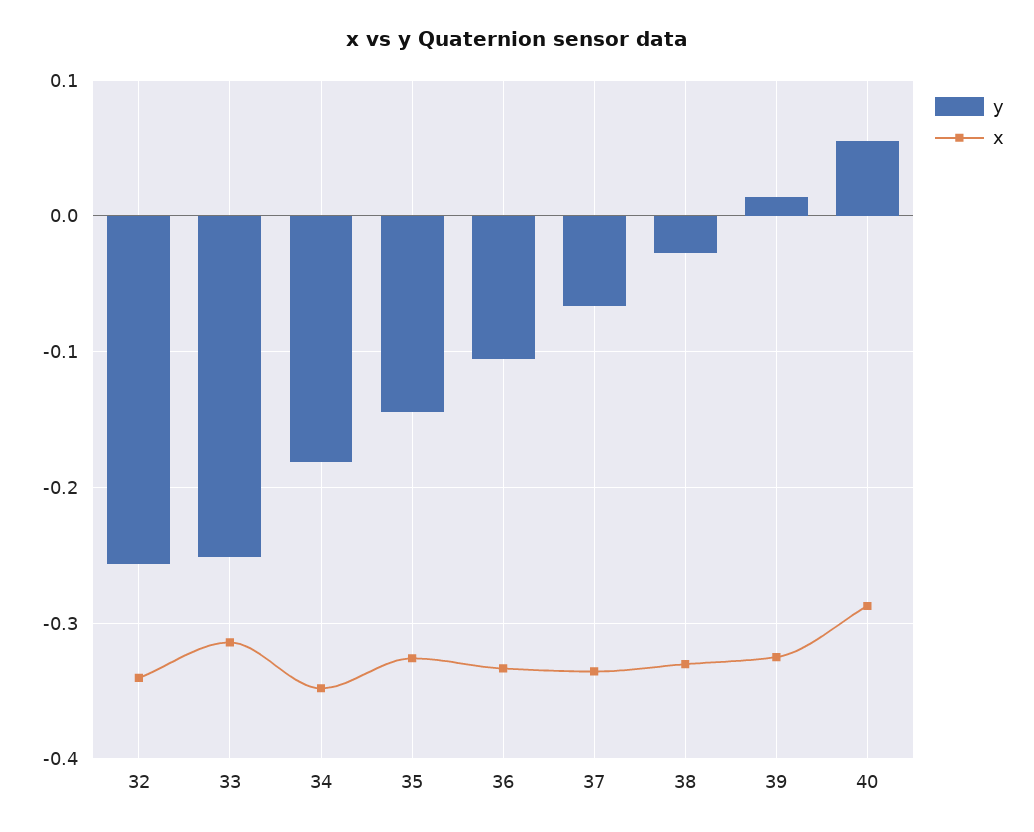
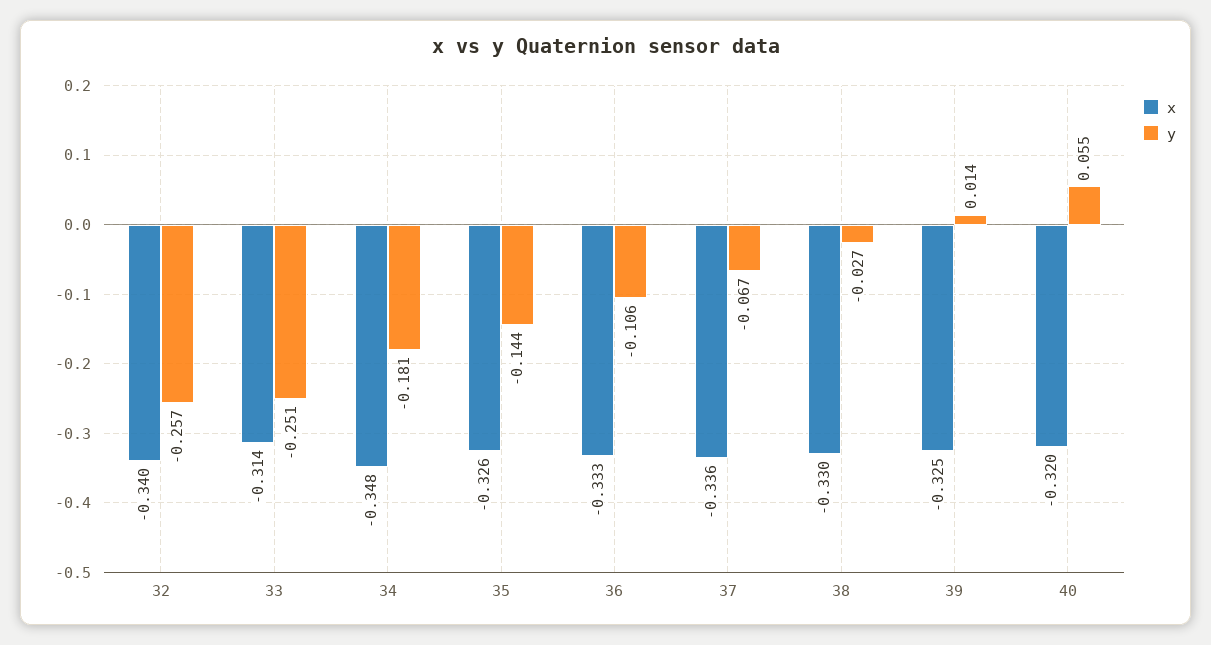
x, 40: -0.29 -> -0.32

